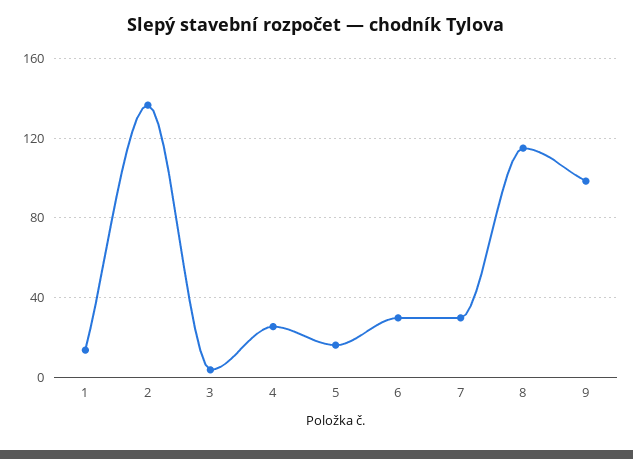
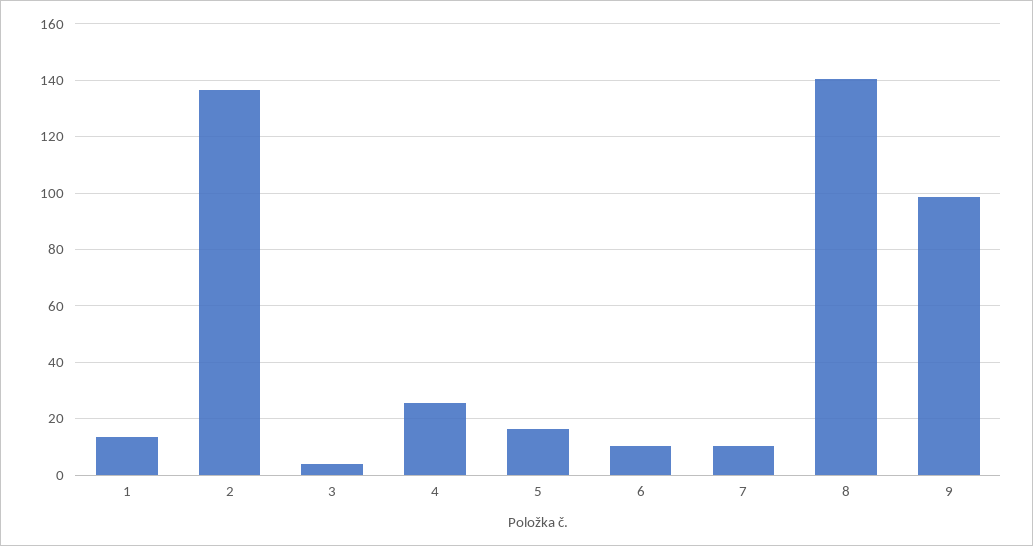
6: 30 -> 10
7: 30 -> 10
8: 115 -> 140

